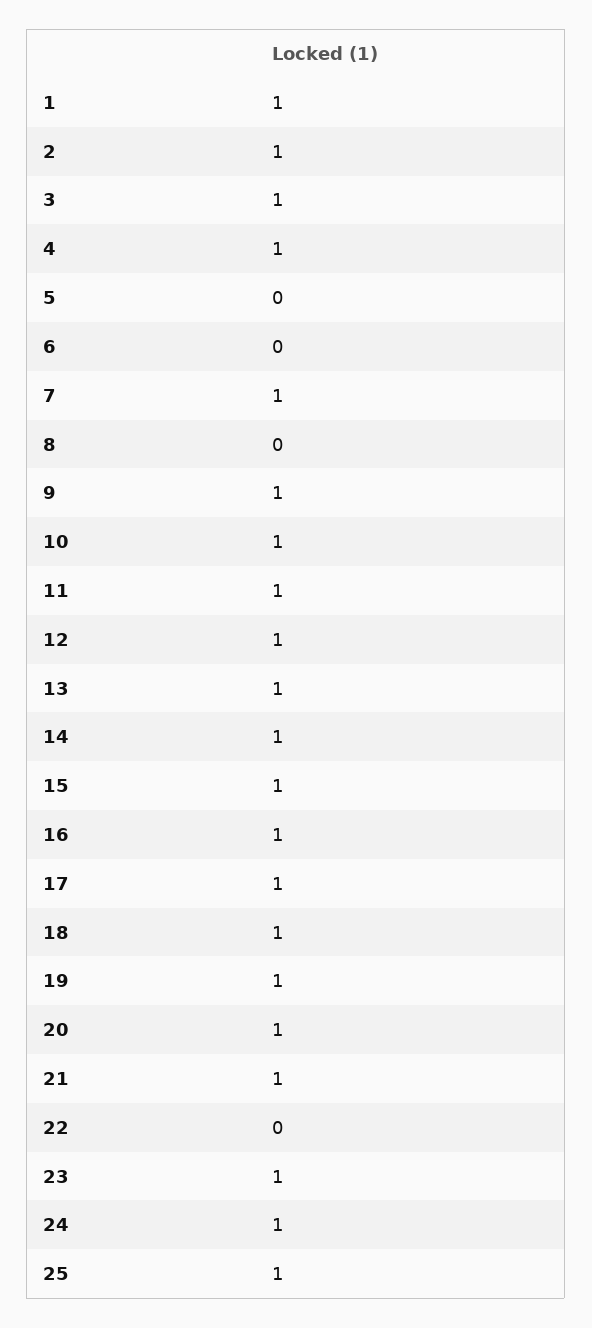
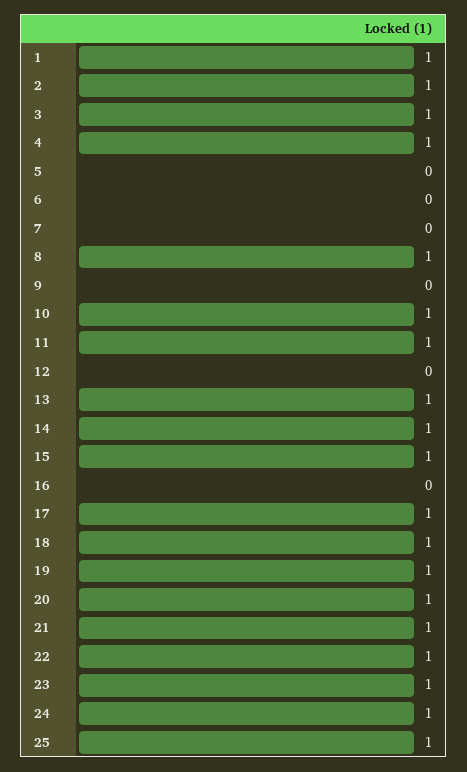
7: 1 -> 0
8: 0 -> 1
9: 1 -> 0
12: 1 -> 0
16: 1 -> 0
22: 0 -> 1

